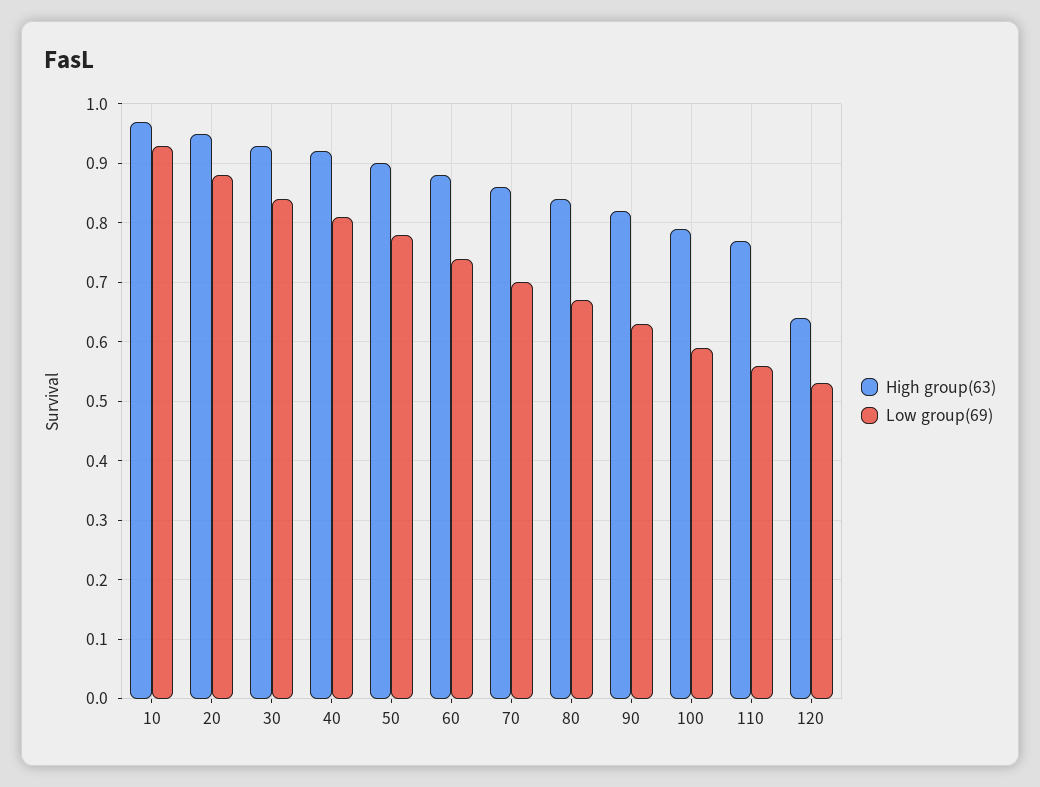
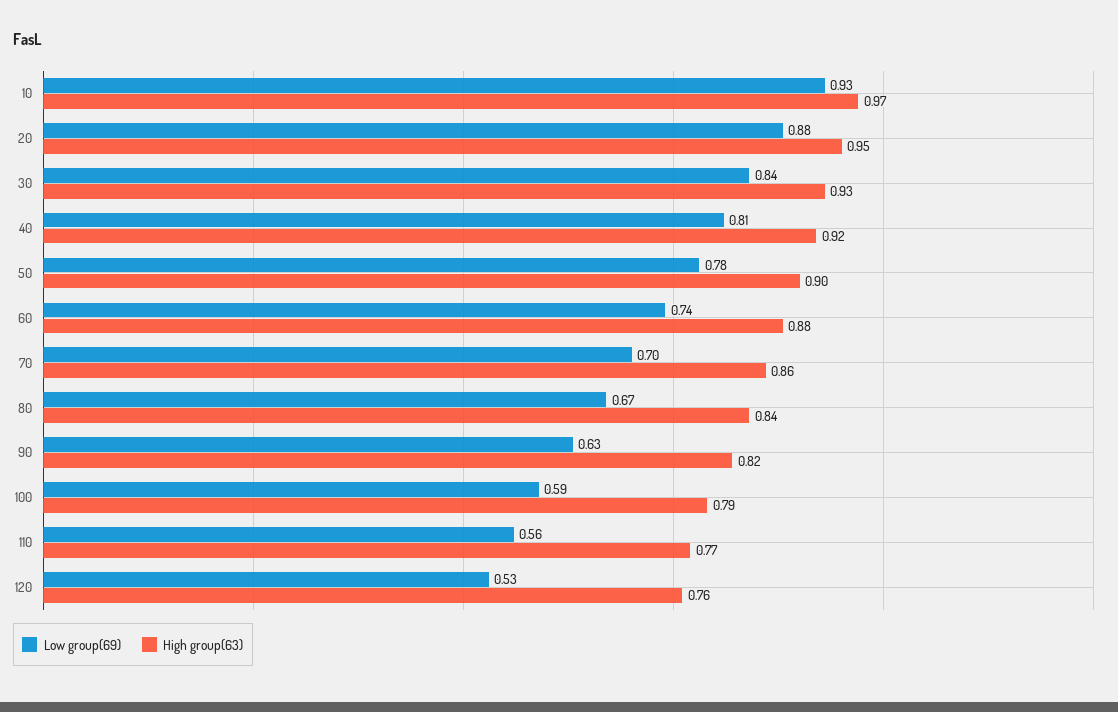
High group(63), 120: 0.65 -> 0.76

